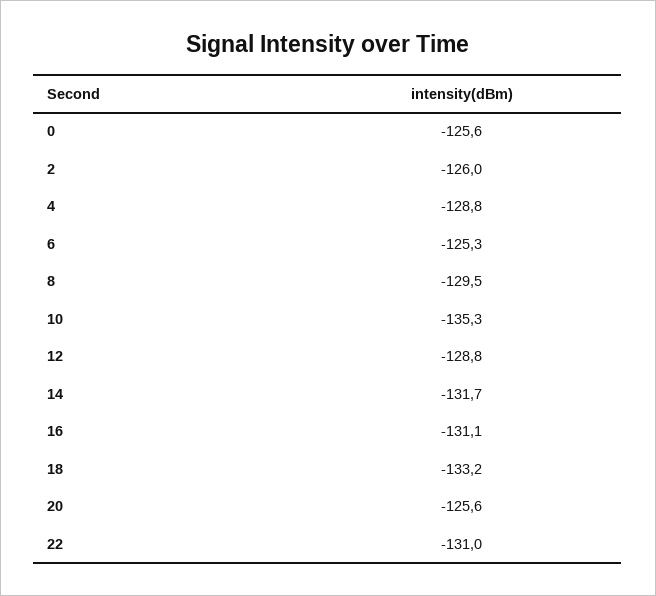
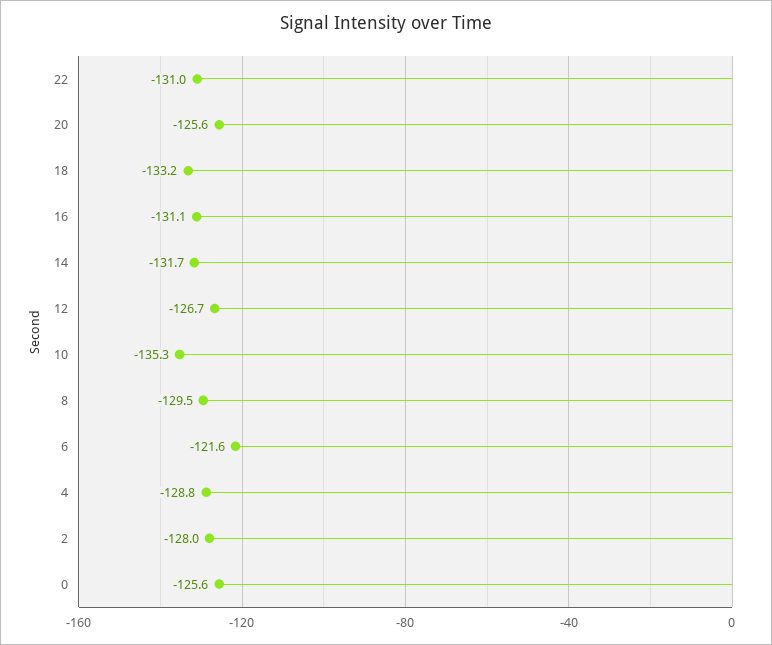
2: -126 -> -128
6: -125.3 -> -121.6
12: -128.8 -> -126.7

